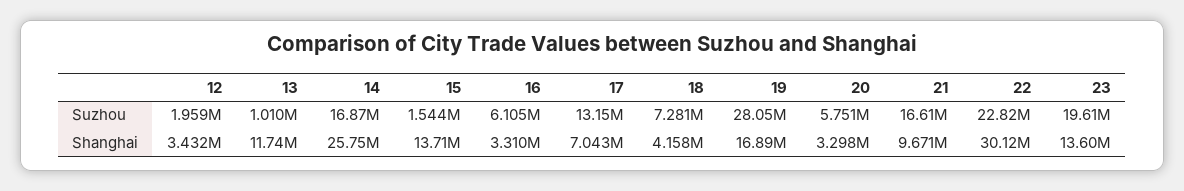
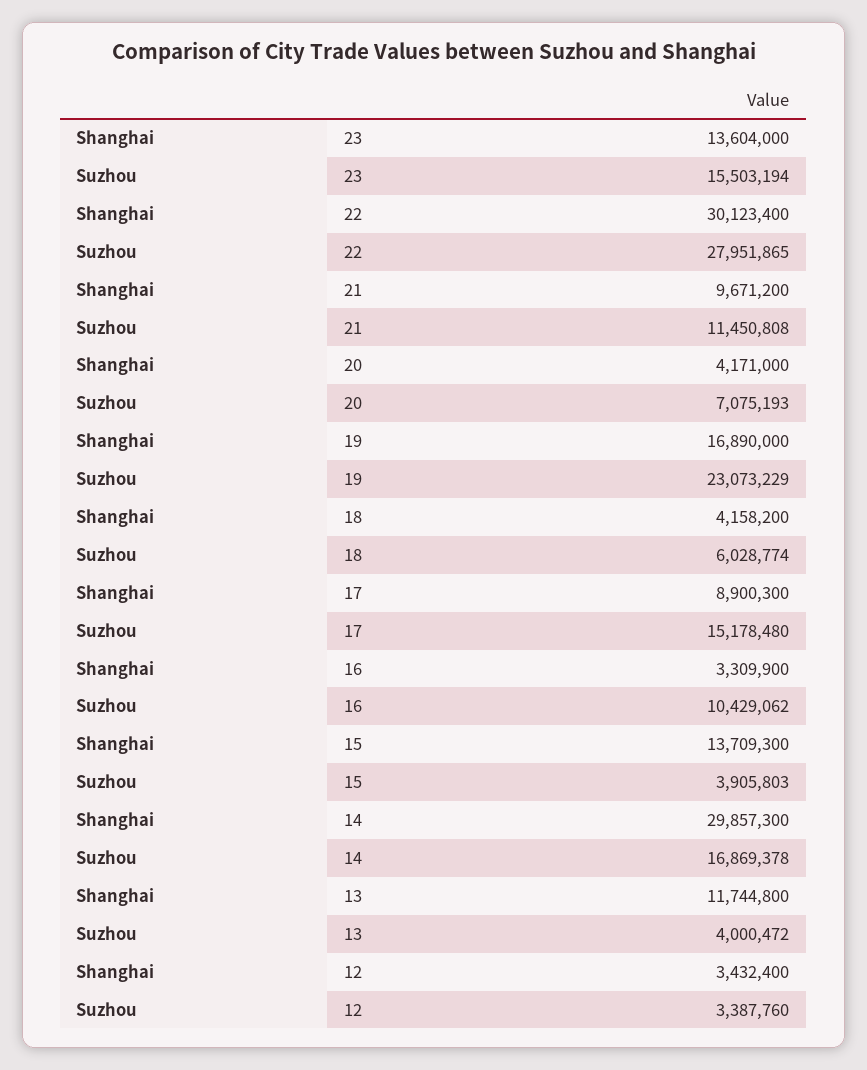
12, Suzhou: 1959000 -> 3387760
13, Suzhou: 1010000 -> 4000472
15, Suzhou: 1544000 -> 3905803
16, Suzhou: 6105000 -> 10429062
17, Suzhou: 13150000 -> 15178480
18, Suzhou: 7281000 -> 6028774
19, Suzhou: 28050000 -> 23073229
20, Suzhou: 5751000 -> 7075193
21, Suzhou: 16610000 -> 11450808
22, Suzhou: 22820000 -> 27951865
23, Suzhou: 19610000 -> 15503194
14, Shanghai: 25750000 -> 29857300
17, Shanghai: 7043000 -> 8900300
20, Shanghai: 3298000 -> 4171000

